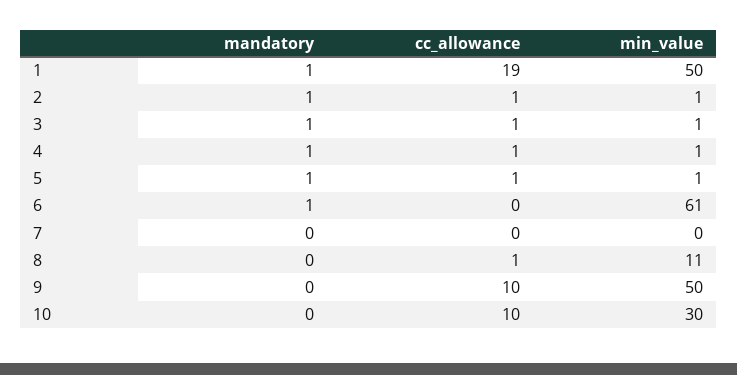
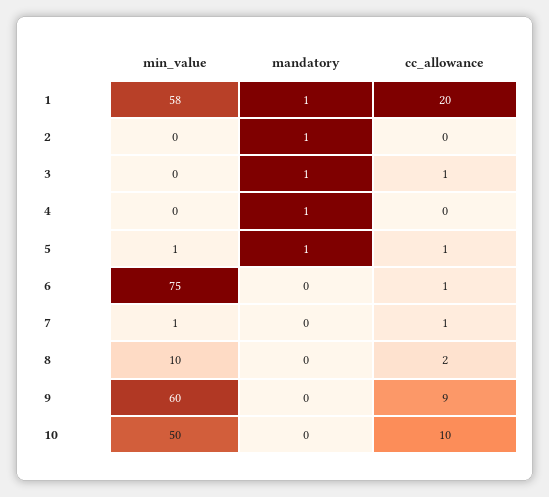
cc_allowance, 1: 19 -> 20
min_value, 1: 50 -> 58
cc_allowance, 2: 1 -> 0
min_value, 2: 1 -> 0
min_value, 3: 1 -> 0
cc_allowance, 4: 1 -> 0
min_value, 4: 1 -> 0
mandatory, 6: 1 -> 0
cc_allowance, 6: 0 -> 1
min_value, 6: 61 -> 75
cc_allowance, 7: 0 -> 1
min_value, 7: 0 -> 1
cc_allowance, 8: 1 -> 2
min_value, 8: 11 -> 10
cc_allowance, 9: 10 -> 9
min_value, 9: 50 -> 60
min_value, 10: 30 -> 50

